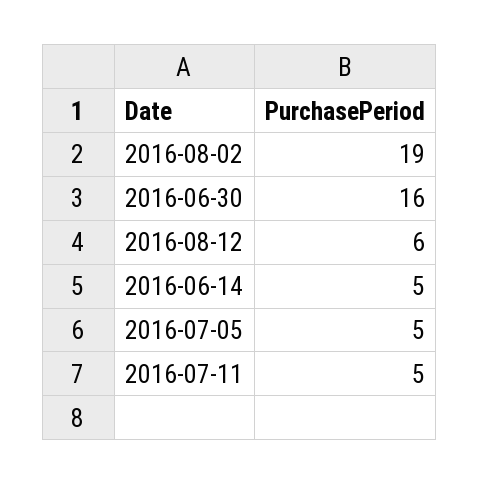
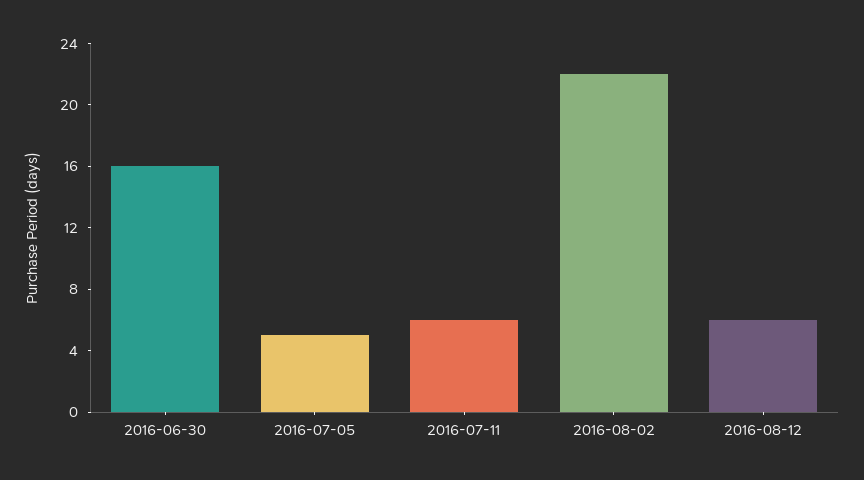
2016-08-02: 19 -> 22
2016-06-14: 5 -> none
2016-07-11: 5 -> 6

